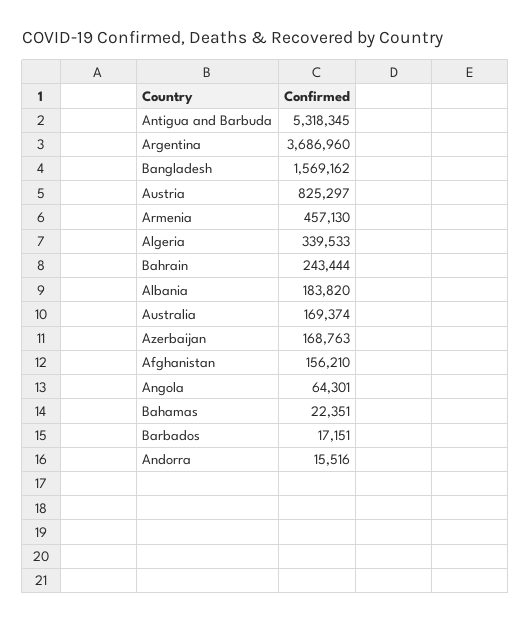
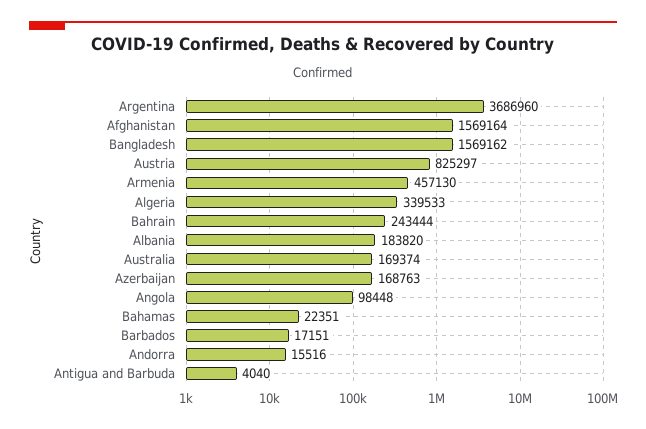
Antigua and Barbuda: 5318345 -> 4040
Afghanistan: 156210 -> 1569164
Angola: 64301 -> 98448

